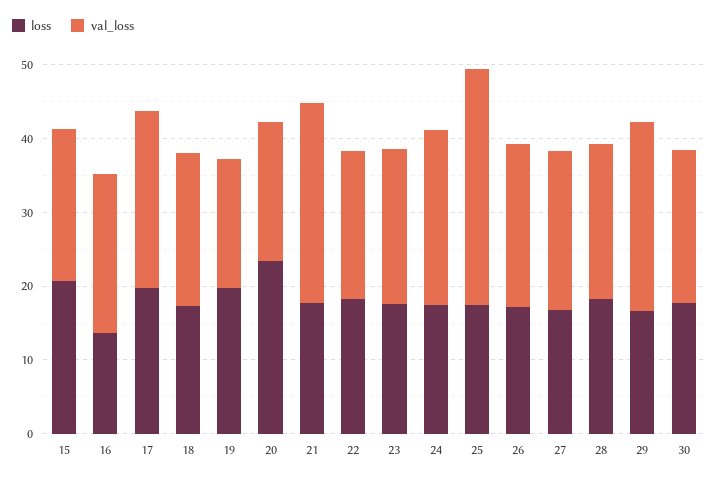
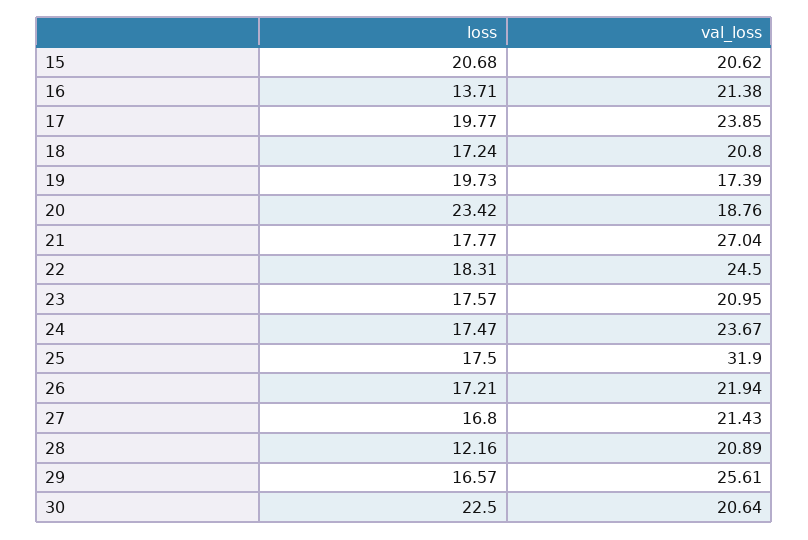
val_loss, 22: 20 -> 24.5
loss, 28: 18 -> 12.16
loss, 30: 18 -> 22.5

